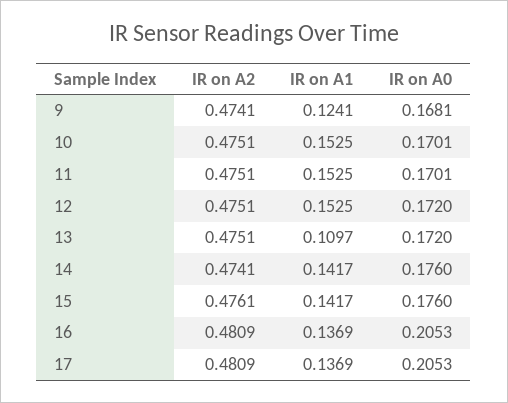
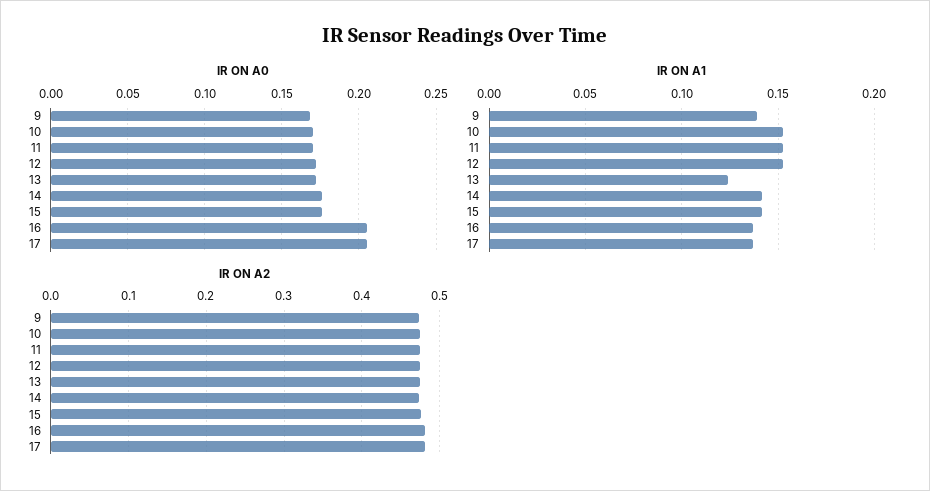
IR on A1, 9: 0.1241 -> 0.14
IR on A1, 13: 0.1097 -> 0.125

